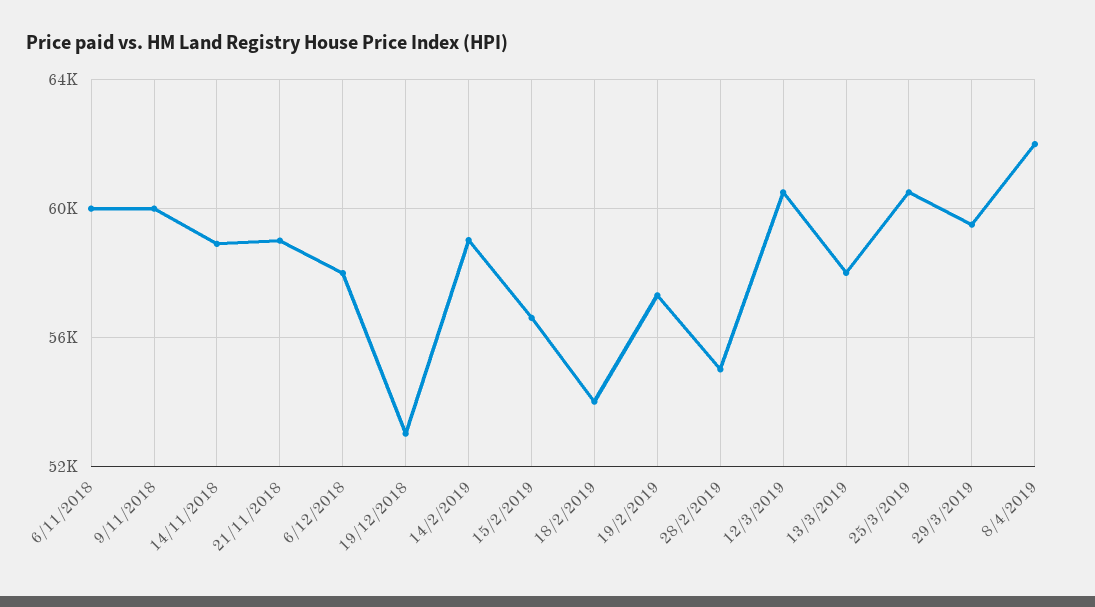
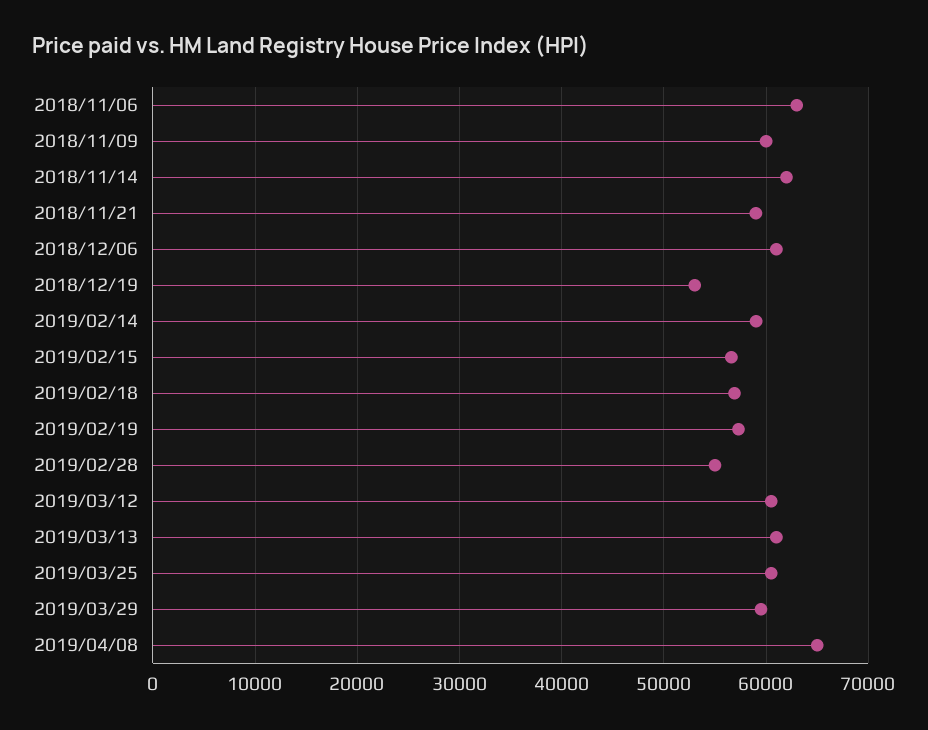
6/11/2018: 60000 -> 63000
14/11/2018: 59000 -> 62000
6/12/2018: 58000 -> 61000
18/2/2019: 54000 -> 57000
13/3/2019: 58000 -> 61000
8/4/2019: 62000 -> 65000

